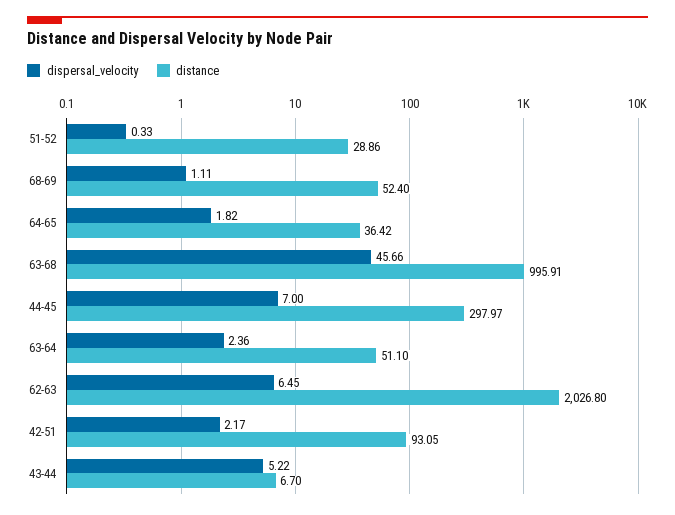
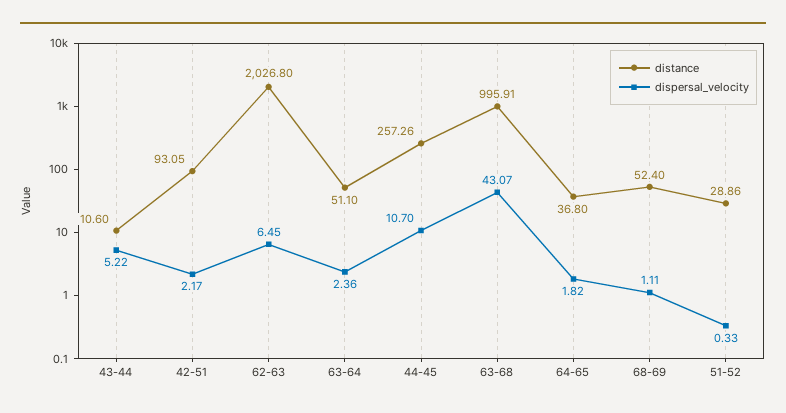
distance, 64-65: 36.42 -> 36.8
dispersal_velocity, 63-68: 45.66 -> 43.07
dispersal_velocity, 44-45: 7 -> 10.7
distance, 44-45: 297.97 -> 257.26
distance, 43-44: 6.7 -> 10.6

